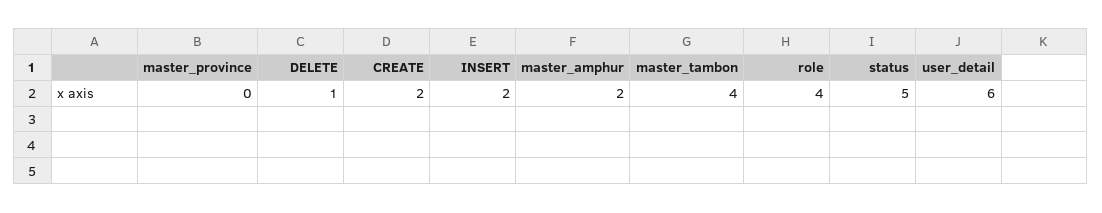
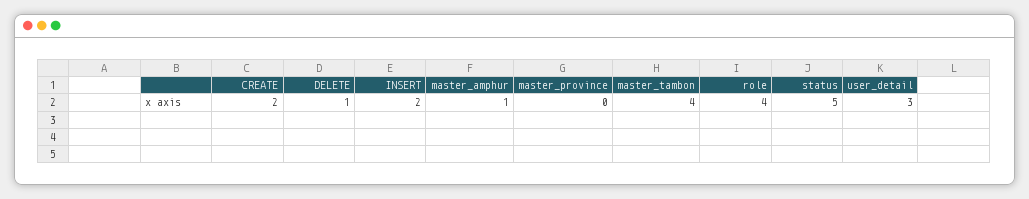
master_amphur: 2 -> 1
user_detail: 6 -> 3

